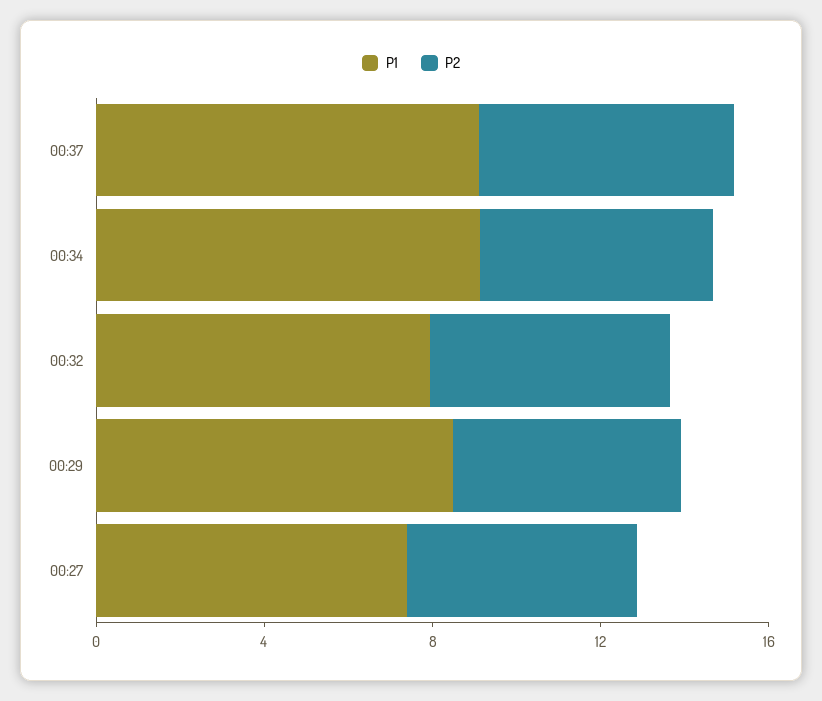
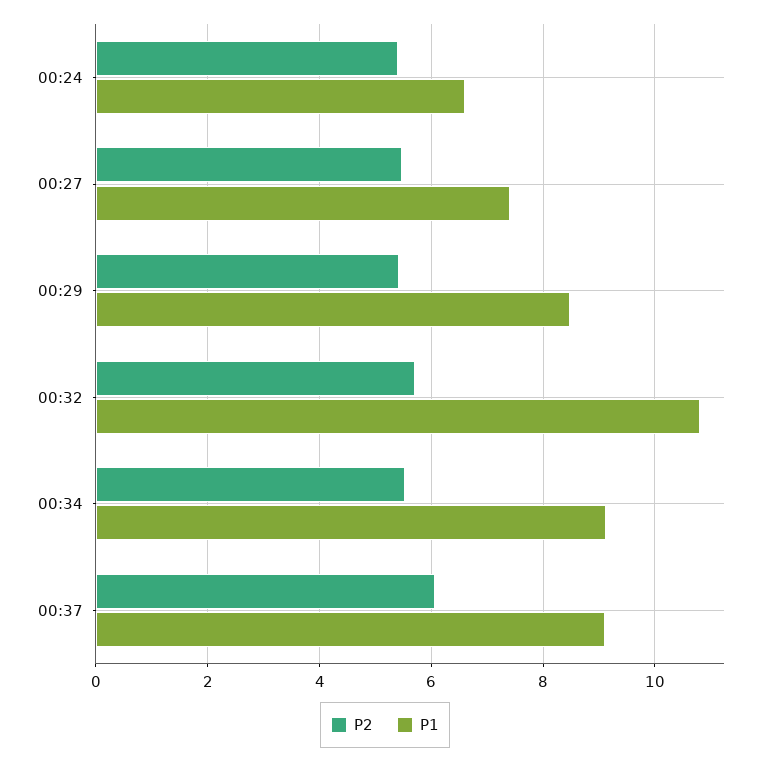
P1, 00:32: 8 -> 10.8
P2, 00:24: none -> 5.4
P1, 00:24: none -> 6.6

